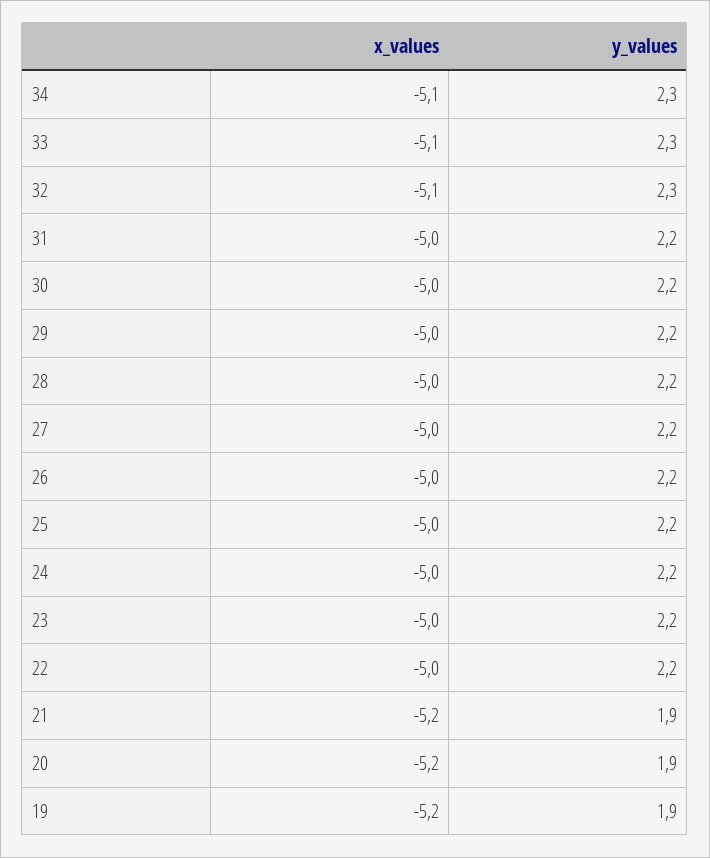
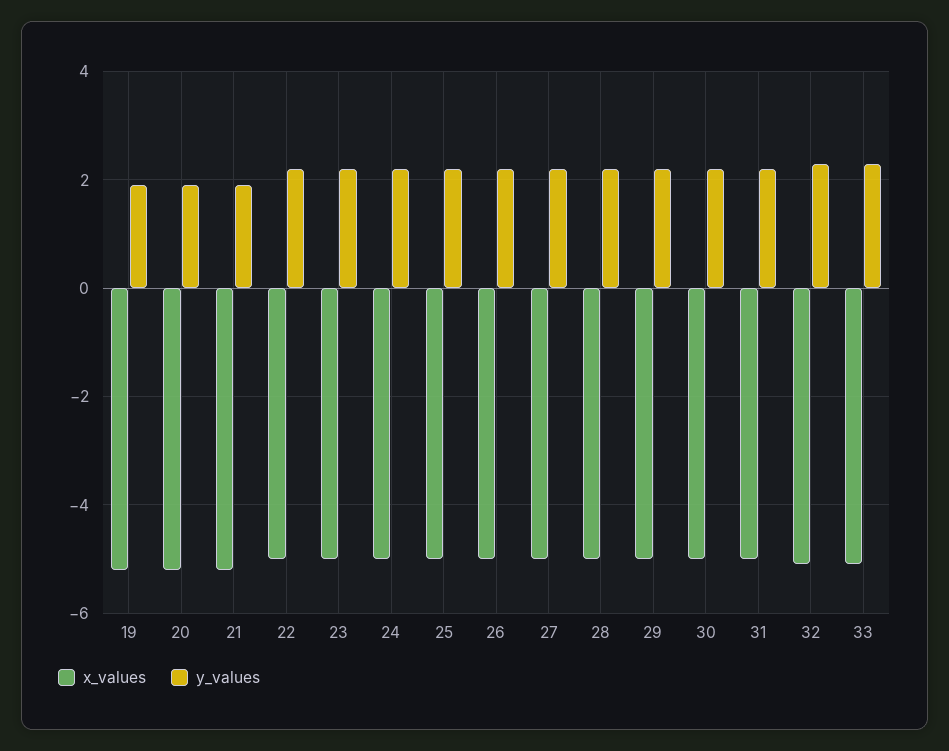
x_values, 34: -5.1 -> none
y_values, 34: 2.3 -> none

